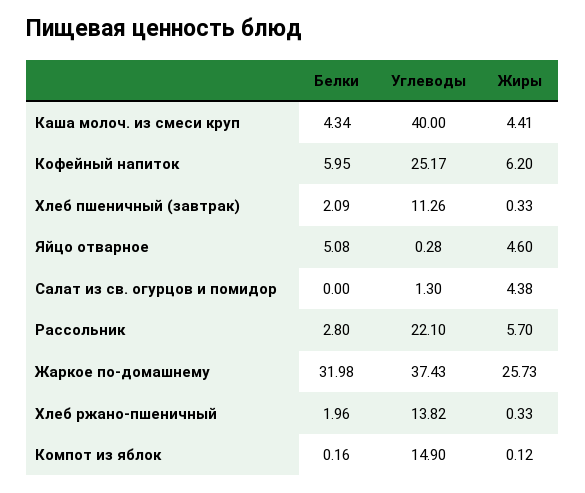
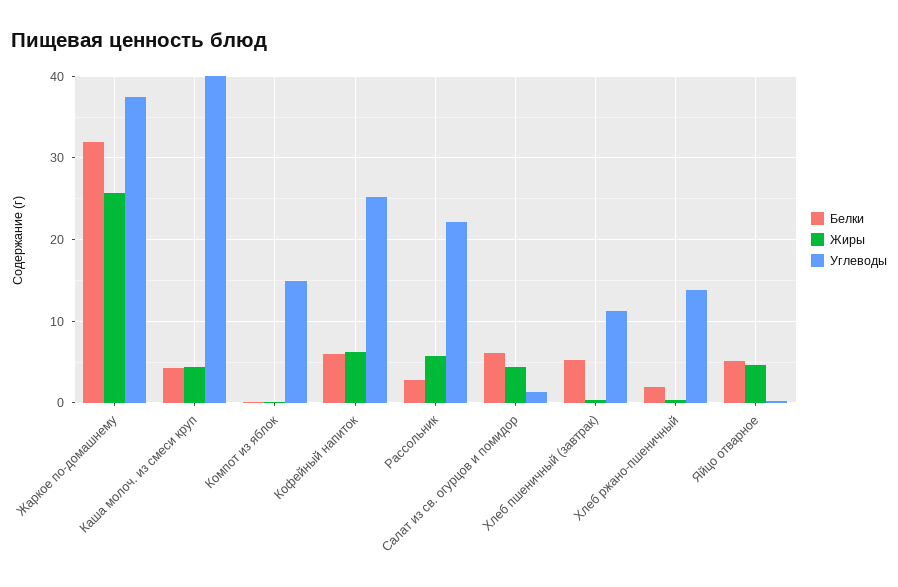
Белки, Хлеб пшеничный (завтрак): 2.09 -> 5
Белки, Салат из св. огурцов и помидор: 0 -> 6

